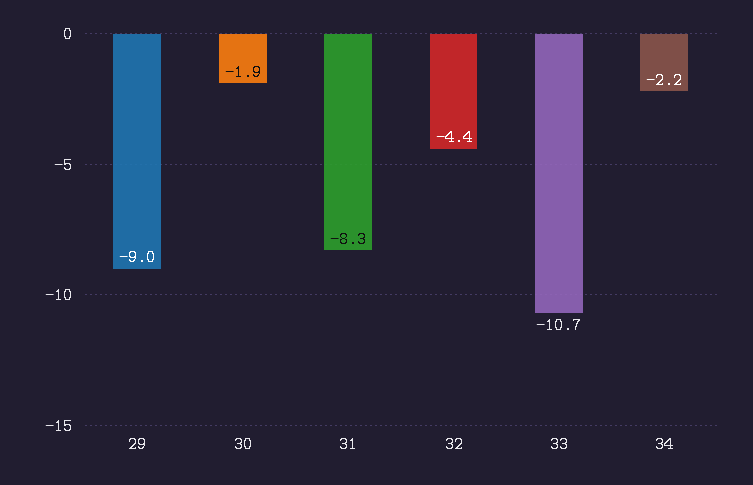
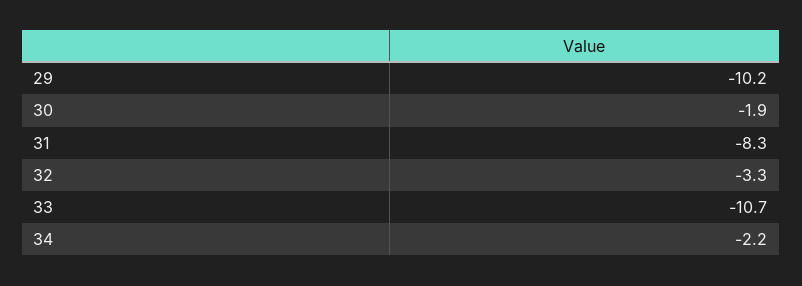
29: -9 -> -10.2
32: -4.4 -> -3.3

